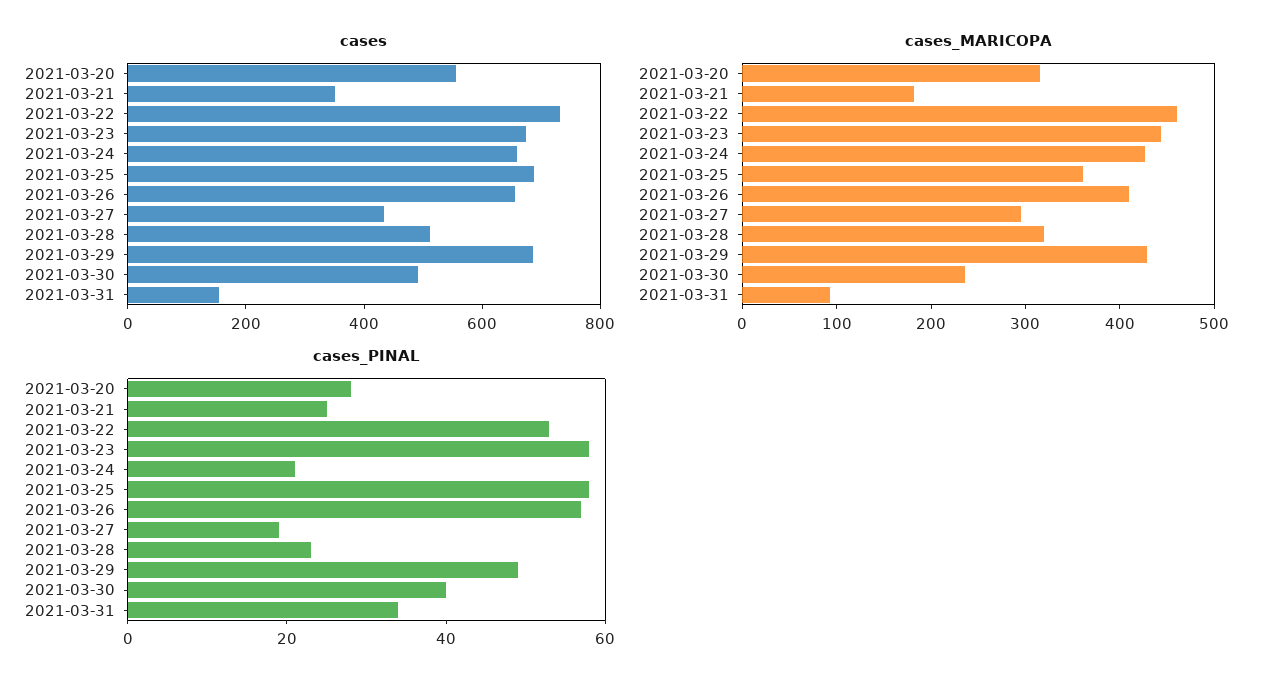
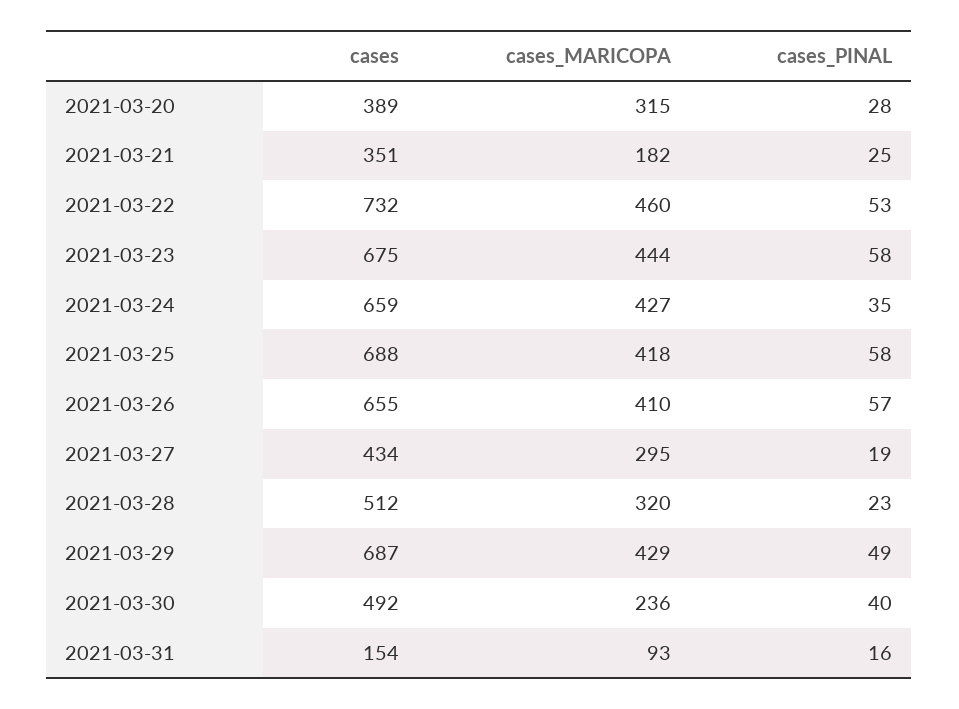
cases, 2021-03-20: 550 -> 389
cases_MARICOPA, 2021-03-25: 360 -> 418
cases_PINAL, 2021-03-24: 20 -> 35
cases_PINAL, 2021-03-31: 35 -> 16

